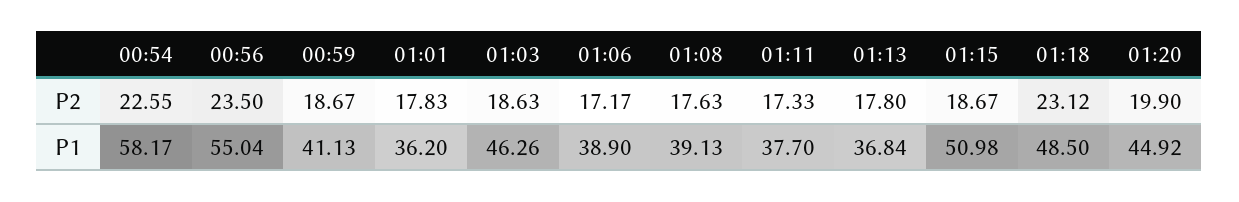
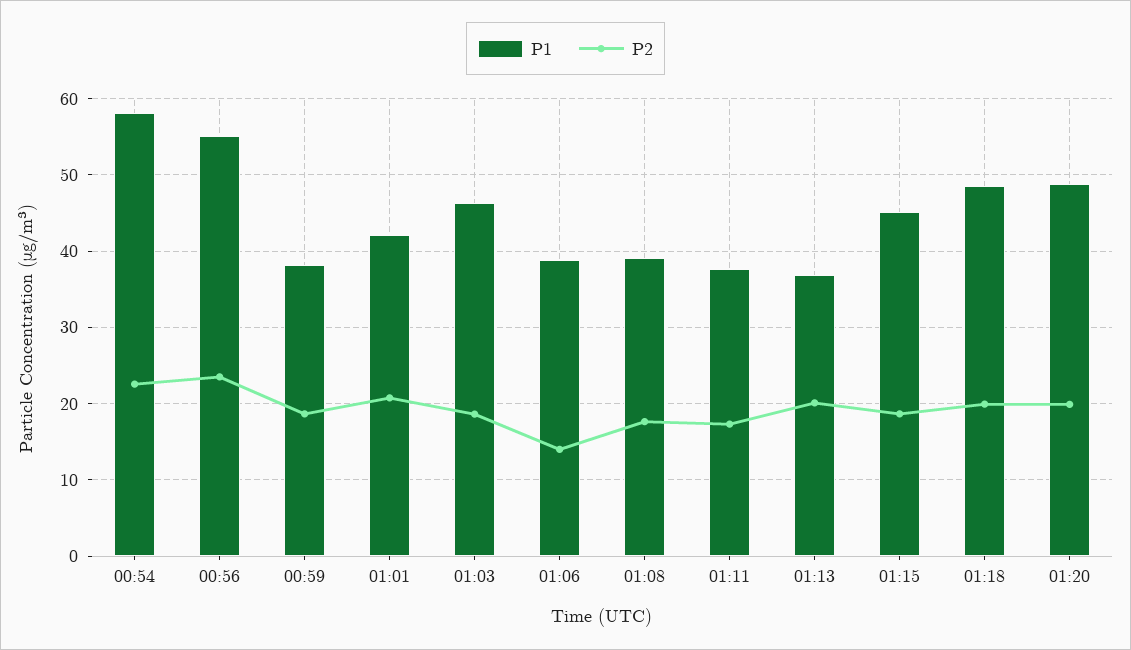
P2, 01:01: 17.83 -> 21
P2, 01:06: 17.17 -> 14
P2, 01:13: 17.8 -> 20
P2, 01:18: 23.12 -> 20
P1, 00:59: 41.13 -> 38
P1, 01:01: 36.2 -> 42
P1, 01:15: 50.98 -> 45
P1, 01:20: 44.92 -> 49

